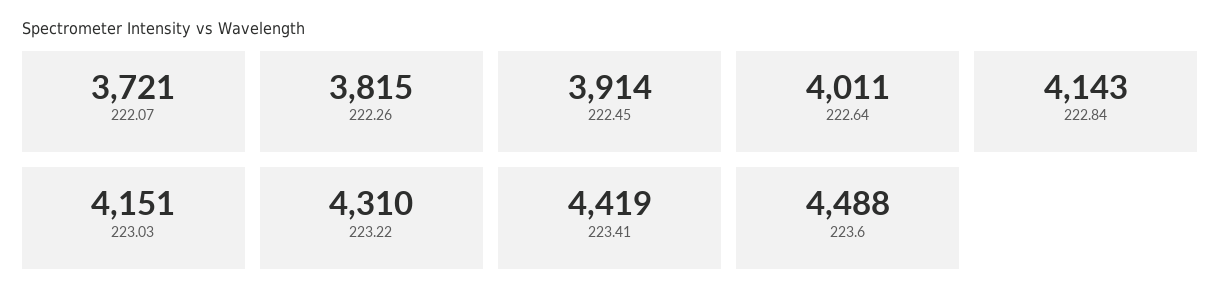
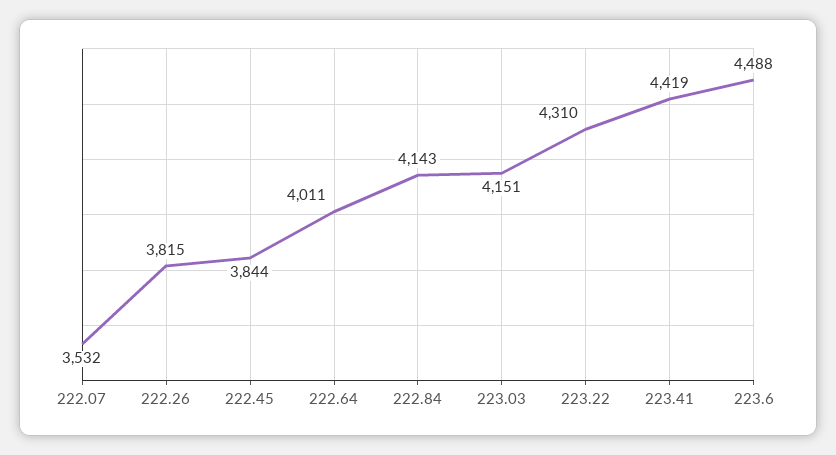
222.07: 3721 -> 3532
222.45: 3914 -> 3844

